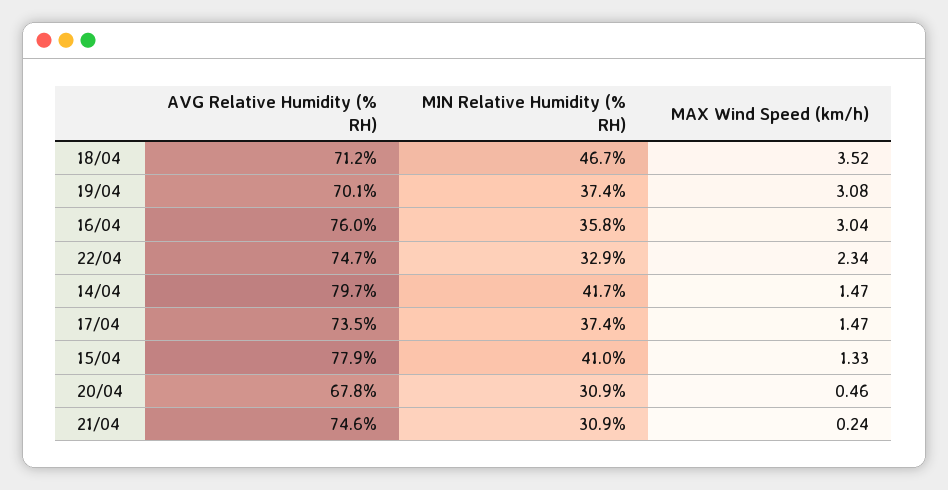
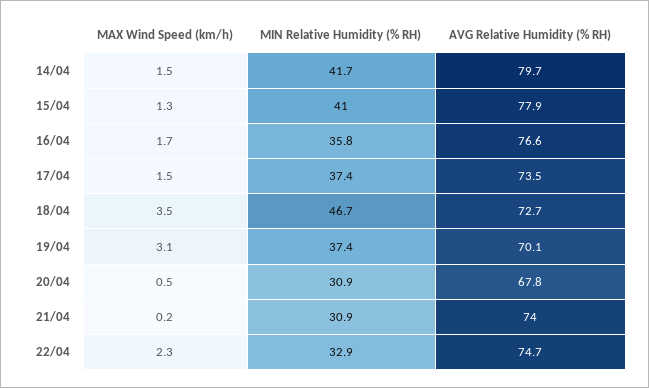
AVG Relative Humidity (% RH), 18/04: 71.2 -> 72.7
AVG Relative Humidity (% RH), 16/04: 76 -> 76.6
MAX Wind Speed (km/h), 16/04: 3.04 -> 1.7
AVG Relative Humidity (% RH), 21/04: 74.6 -> 74

